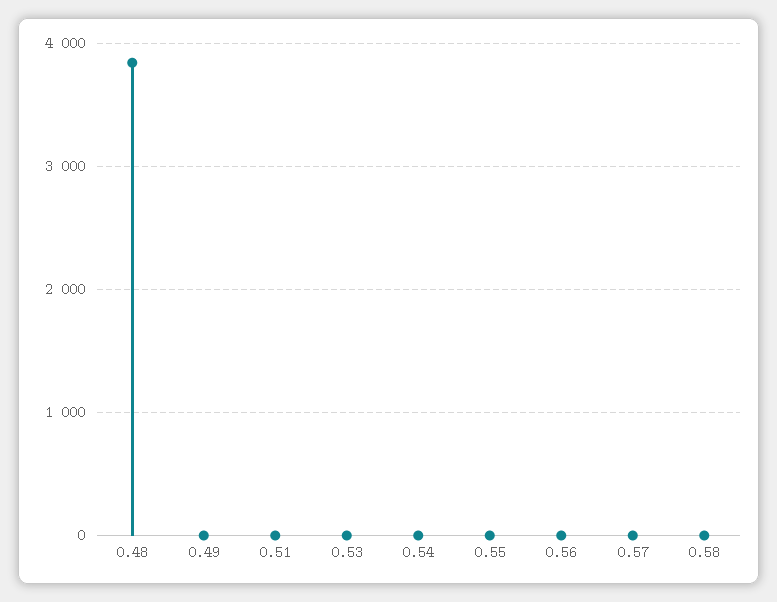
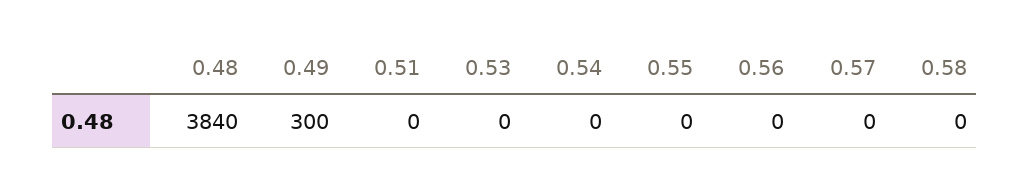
0.49: 0 -> 300

